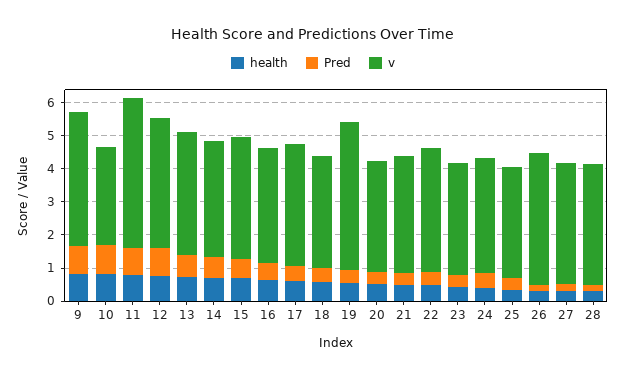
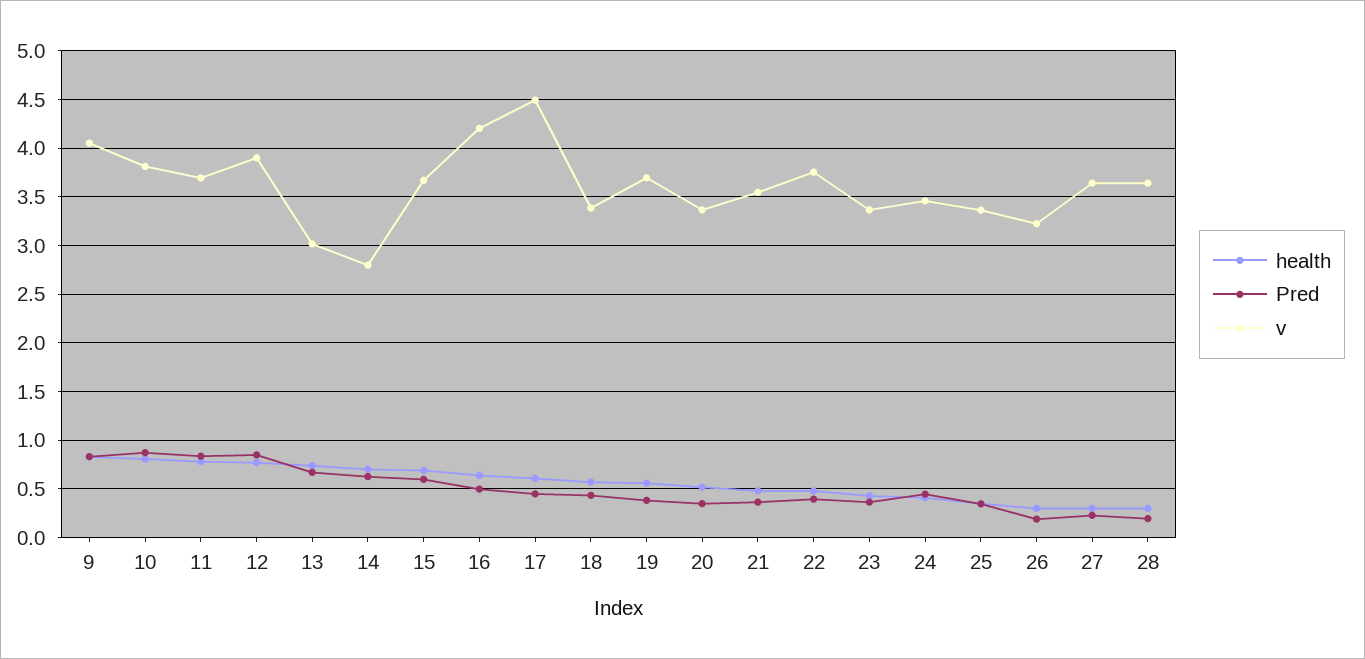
v, 10: 3 -> 3.8
v, 11: 4.5 -> 3.7
v, 13: 3.75 -> 3
v, 14: 3.5 -> 2.8
v, 16: 3.5 -> 4.2
v, 17: 3.75 -> 4.5
v, 19: 4.5 -> 3.7
v, 26: 4 -> 3.2

